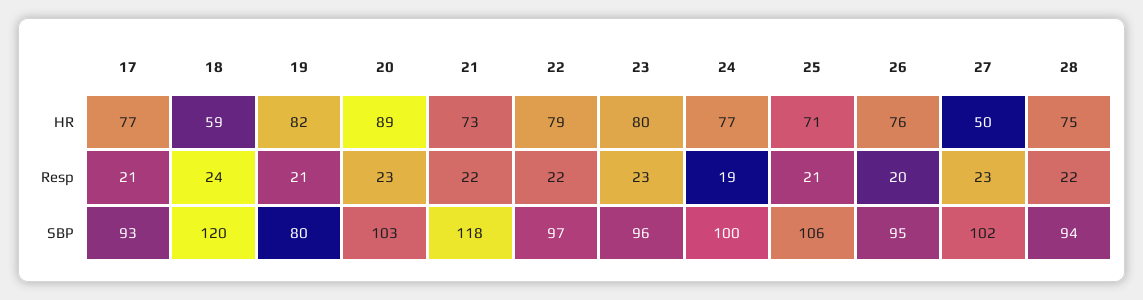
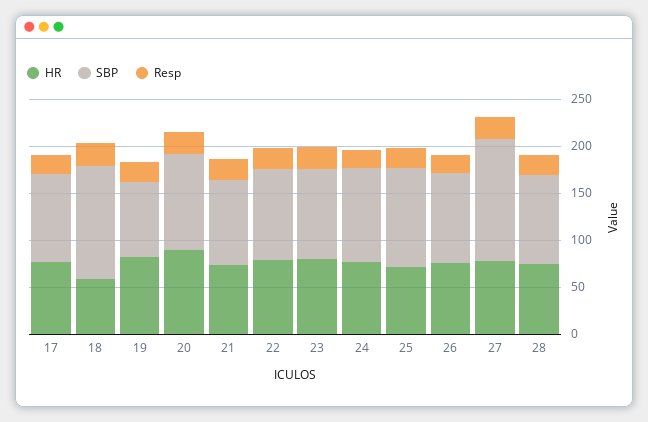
HR, 27: 50 -> 80
SBP, 21: 118 -> 90
SBP, 27: 102 -> 130

